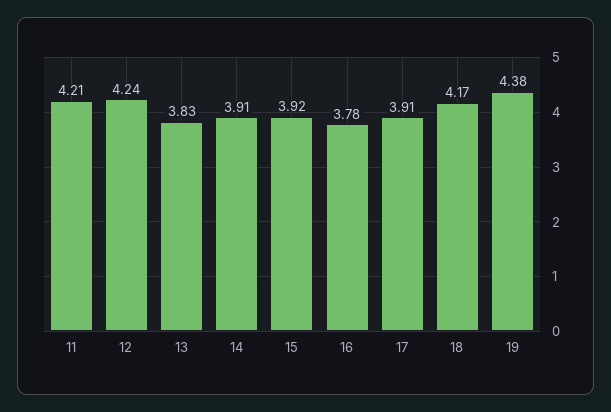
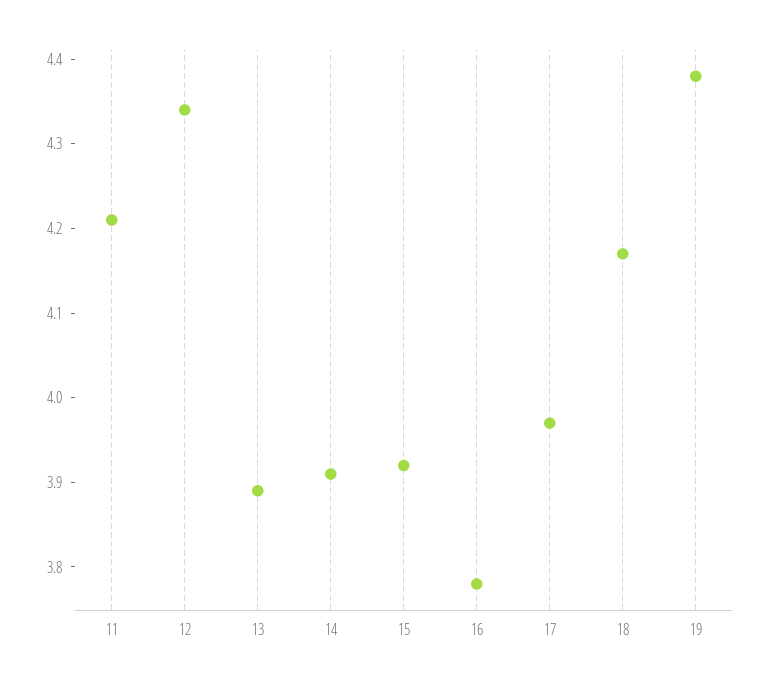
12: 4.24 -> 4.34
13: 3.83 -> 3.89
17: 3.91 -> 3.97

